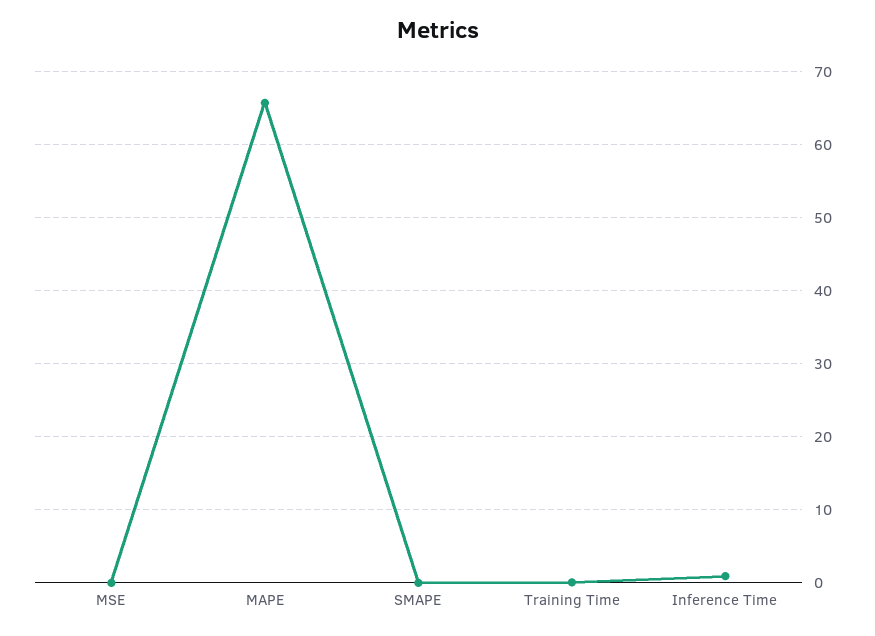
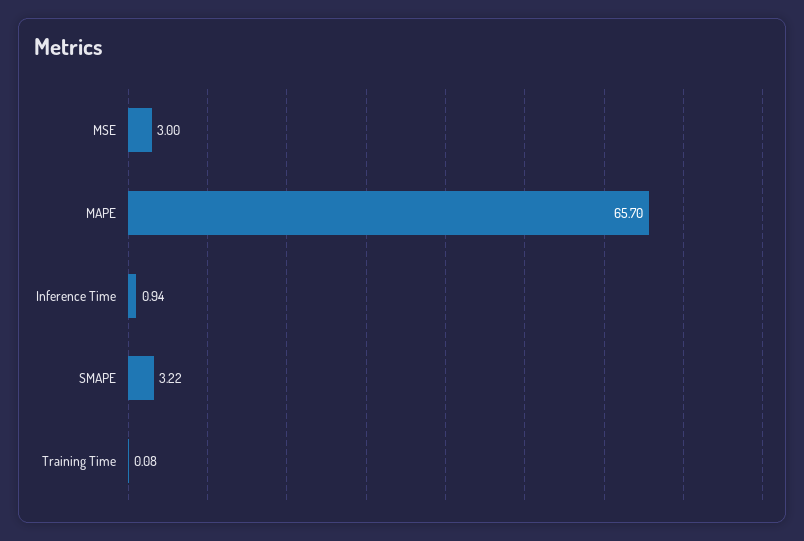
MSE: 0 -> 3
SMAPE: 0 -> 3.22

